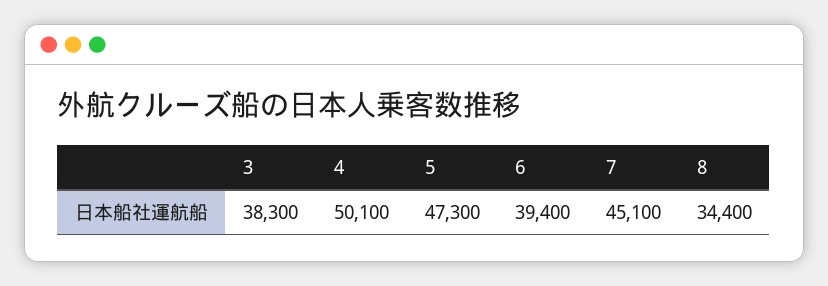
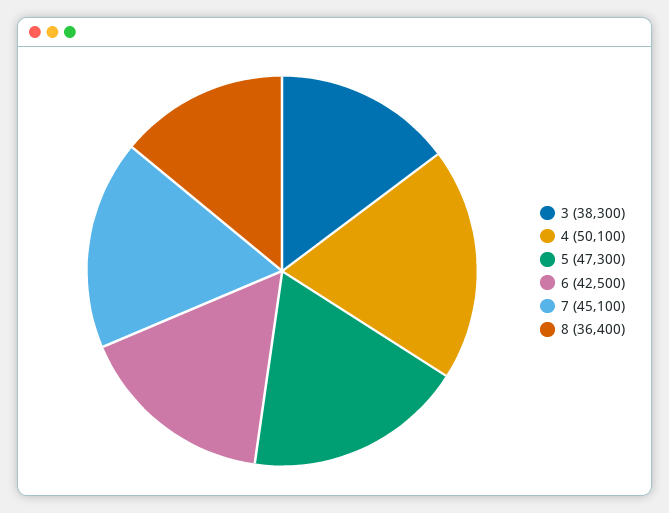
6: 39400 -> 42500
8: 34400 -> 36400

